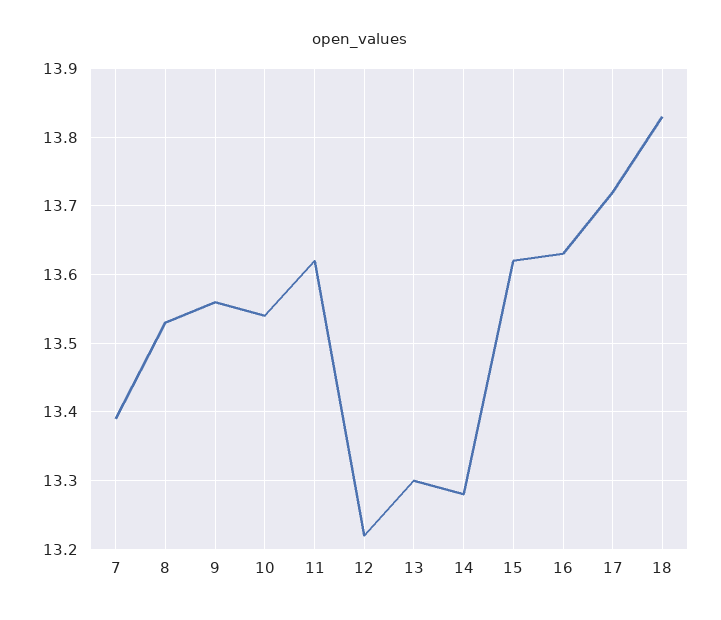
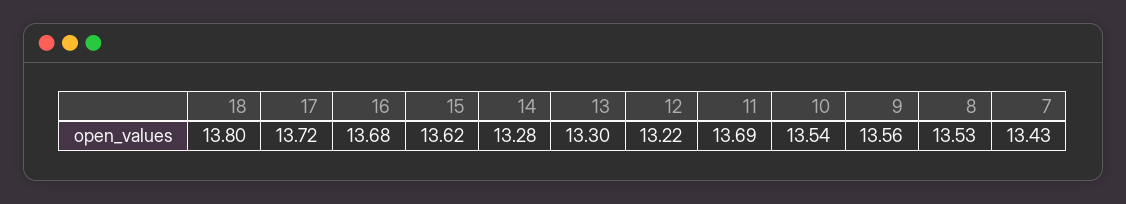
7: 13.39 -> 13.43
11: 13.62 -> 13.69
16: 13.63 -> 13.68
18: 13.83 -> 13.8

